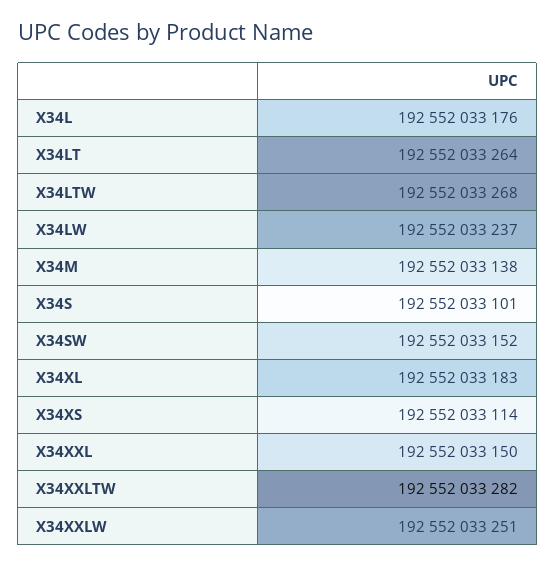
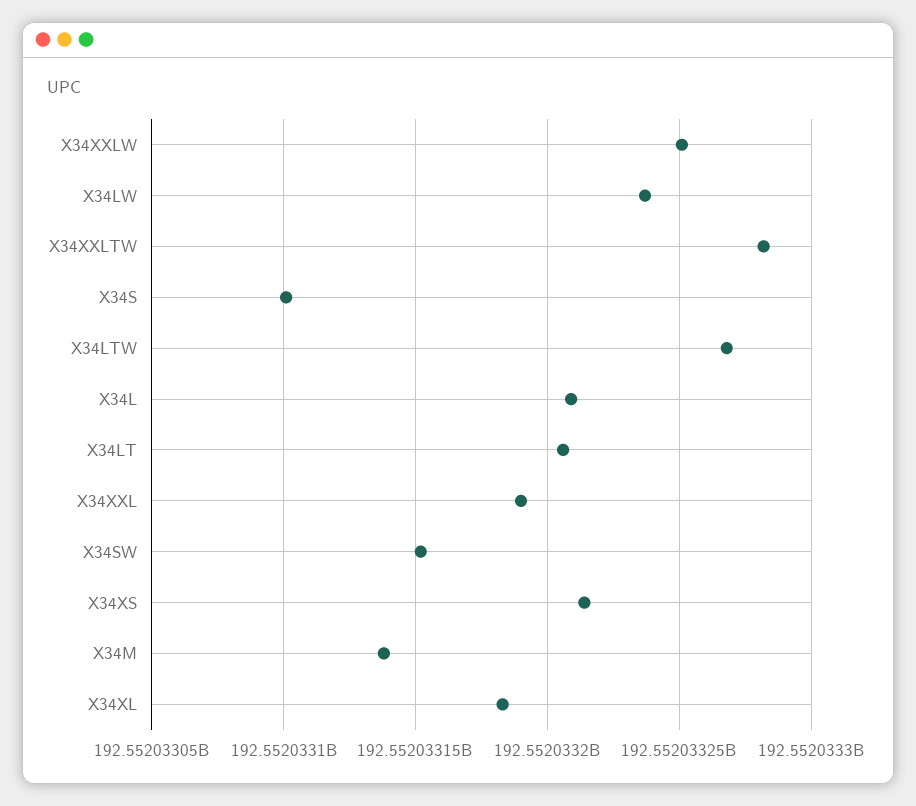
X34L: 192552033176 -> 192552033210
X34LT: 192552033264 -> 192552033205
X34XS: 192552033114 -> 192552033215
X34XXL: 192552033150 -> 192552033190

